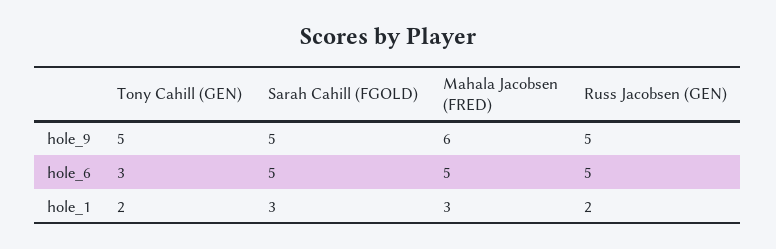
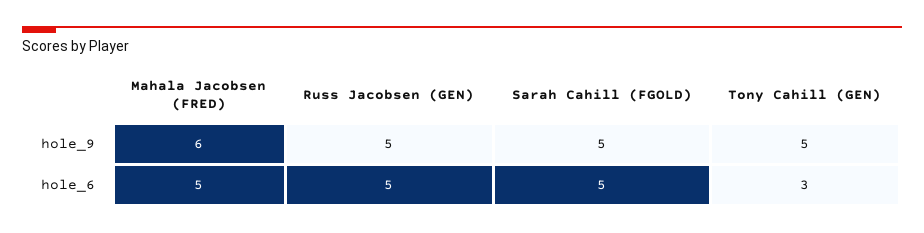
Tony Cahill (GEN), hole_1: 2 -> none
Sarah Cahill (FGOLD), hole_1: 3 -> none
Mahala Jacobsen (FRED), hole_1: 3 -> none
Russ Jacobsen (GEN), hole_1: 2 -> none

